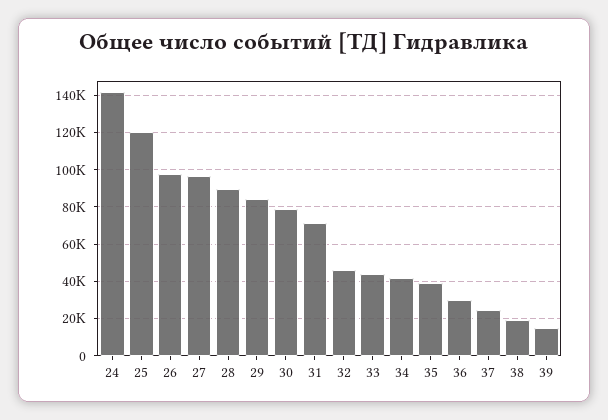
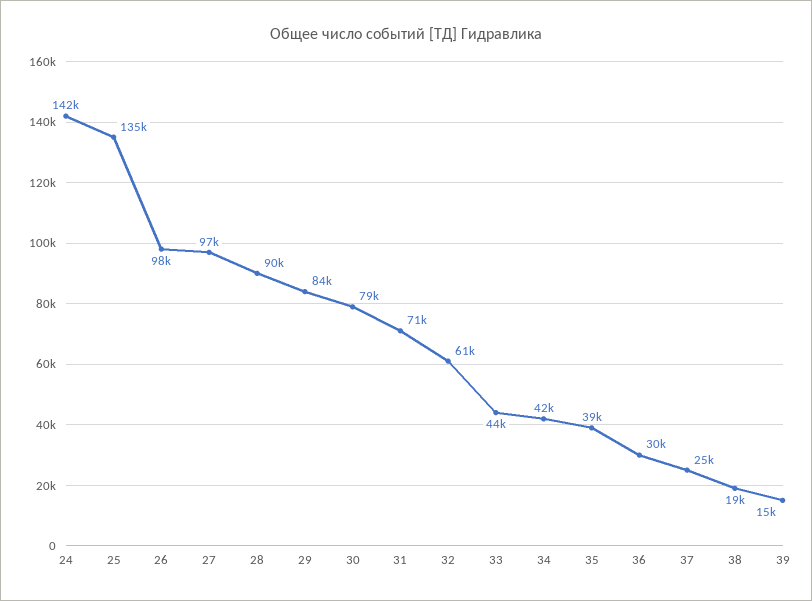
25: 120000 -> 135000
32: 45000 -> 61000

